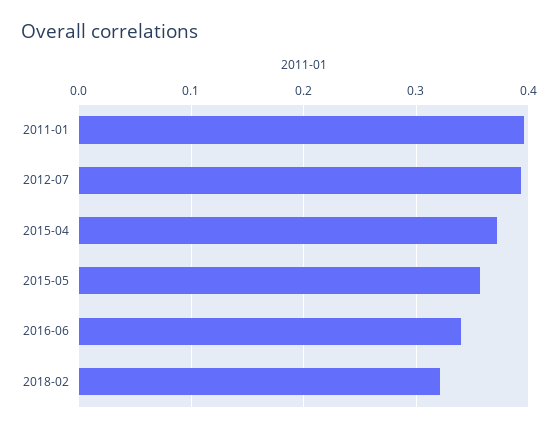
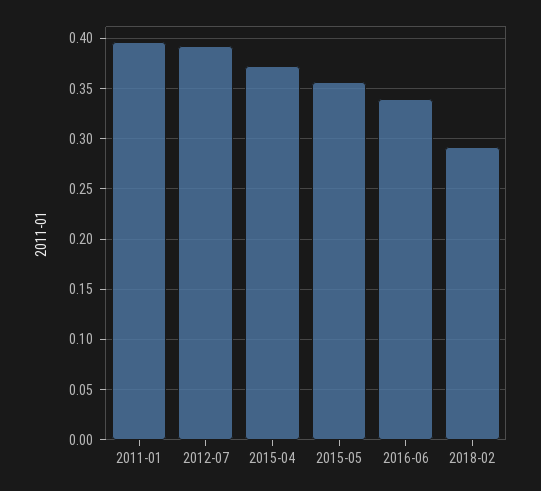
2018-02: 0.32 -> 0.29

